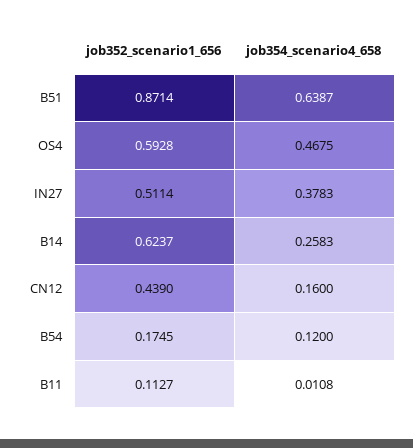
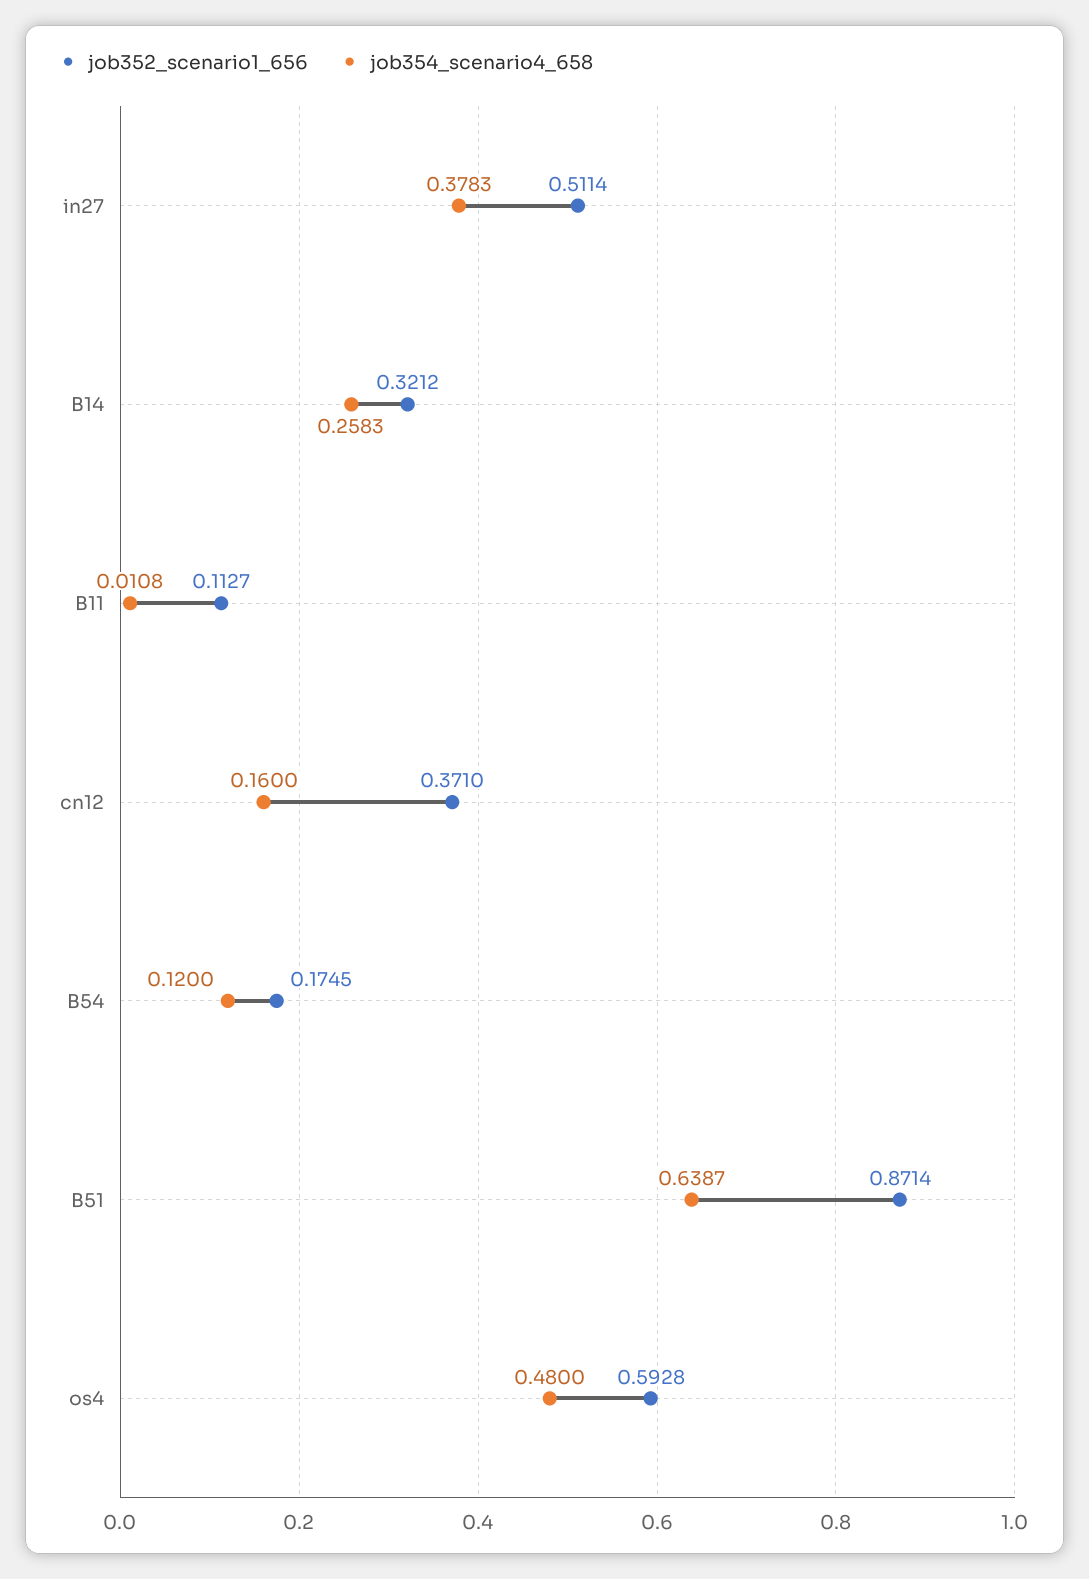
job354_scenario4_658, OS4: 0.4675 -> 0.48
job352_scenario1_656, B14: 0.6237 -> 0.3212
job352_scenario1_656, CN12: 0.439 -> 0.371

